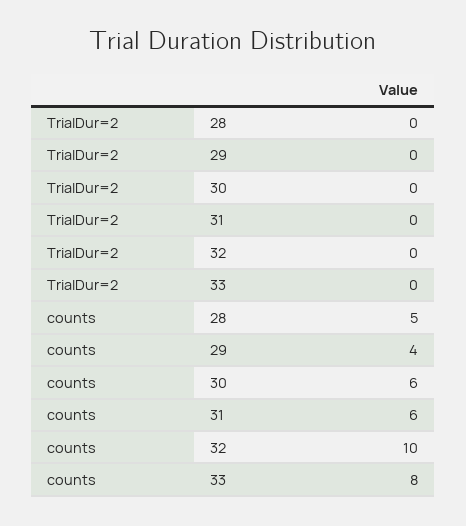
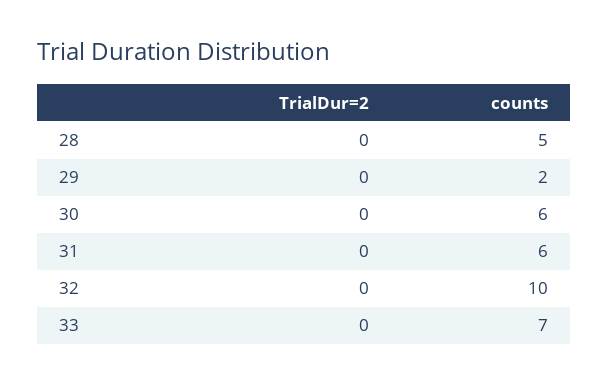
counts, 29: 4 -> 2
counts, 33: 8 -> 7

